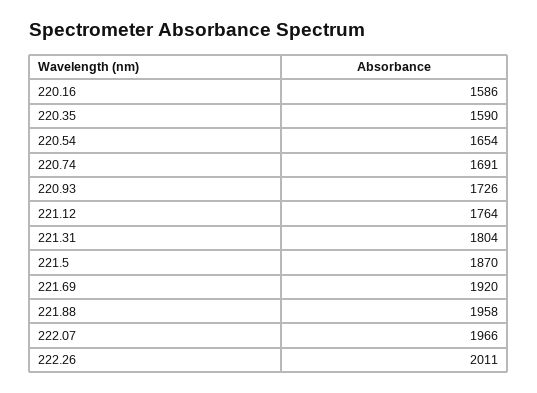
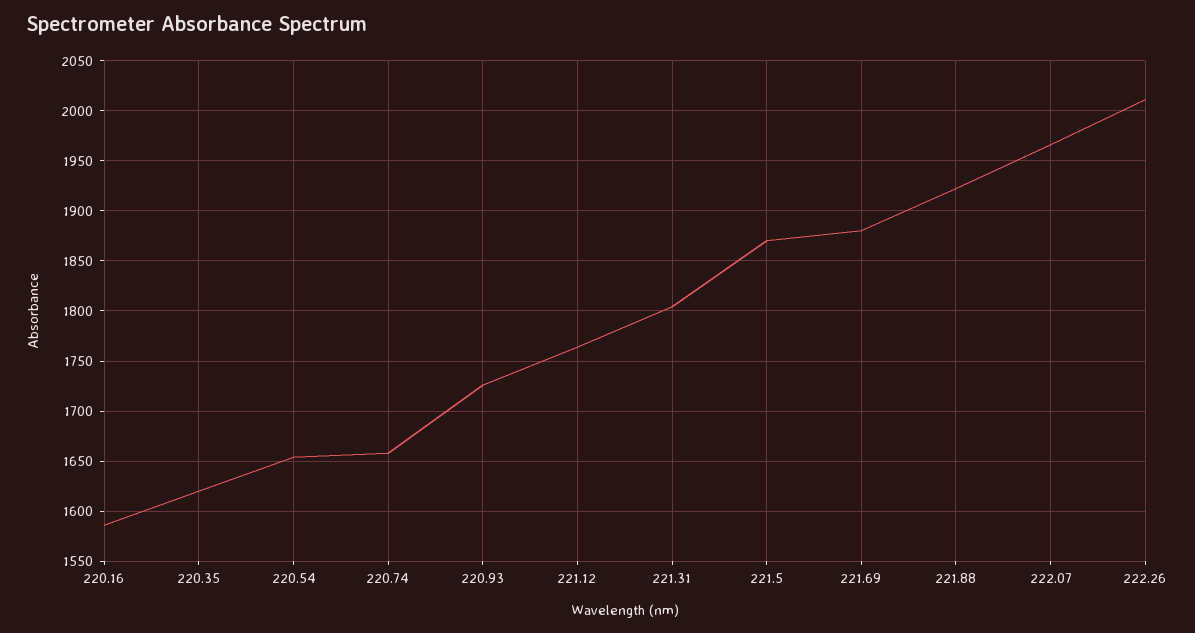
220.35: 1590 -> 1620
220.74: 1691 -> 1660
221.69: 1920 -> 1880
221.88: 1958 -> 1920

